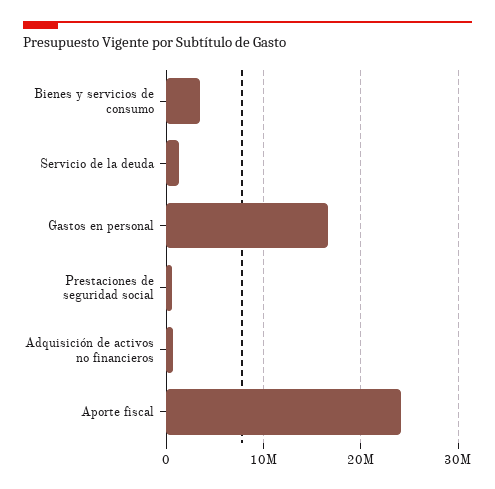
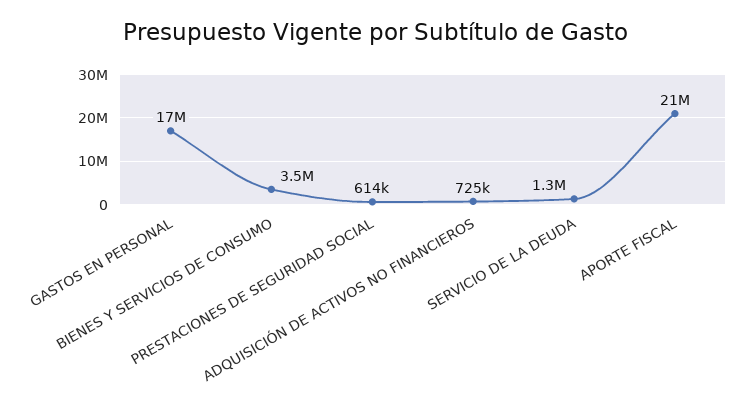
Aporte fiscal: 24000000 -> 21000000

